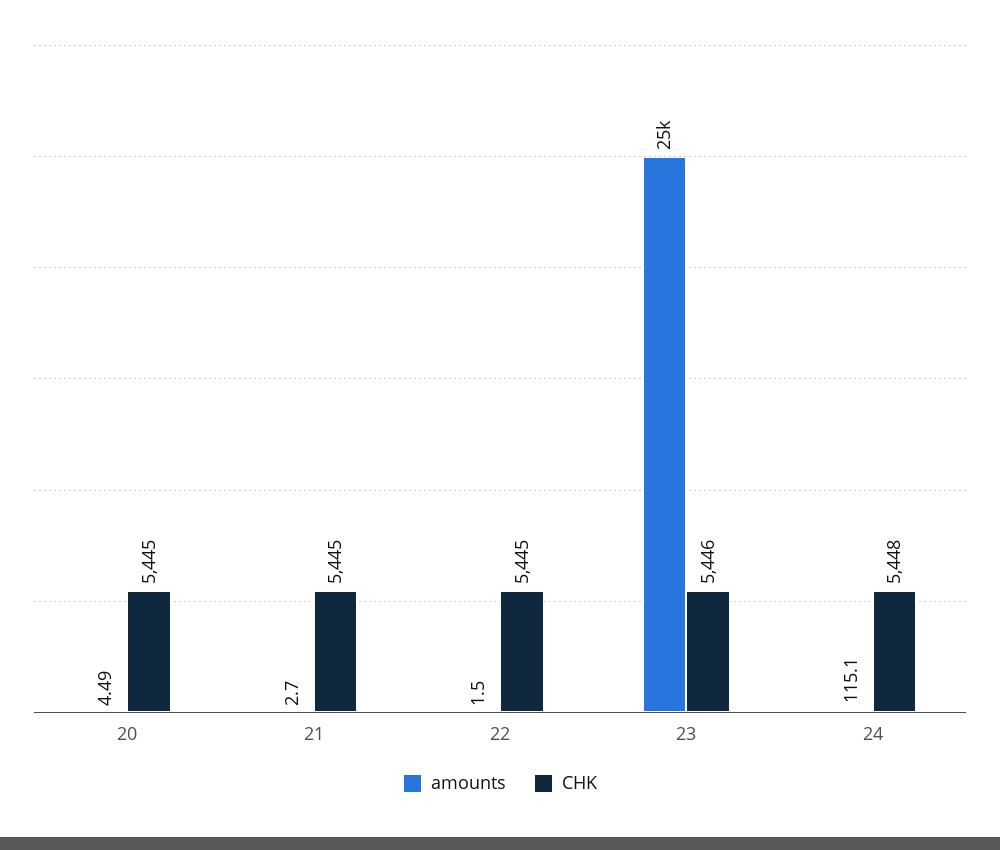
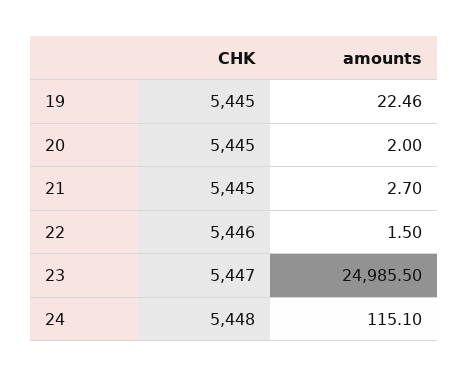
amounts, 20: 4.49 -> 2
CHK, 22: 5445 -> 5446
CHK, 23: 5446 -> 5447
CHK, 19: none -> 5445
amounts, 19: none -> 22.46

